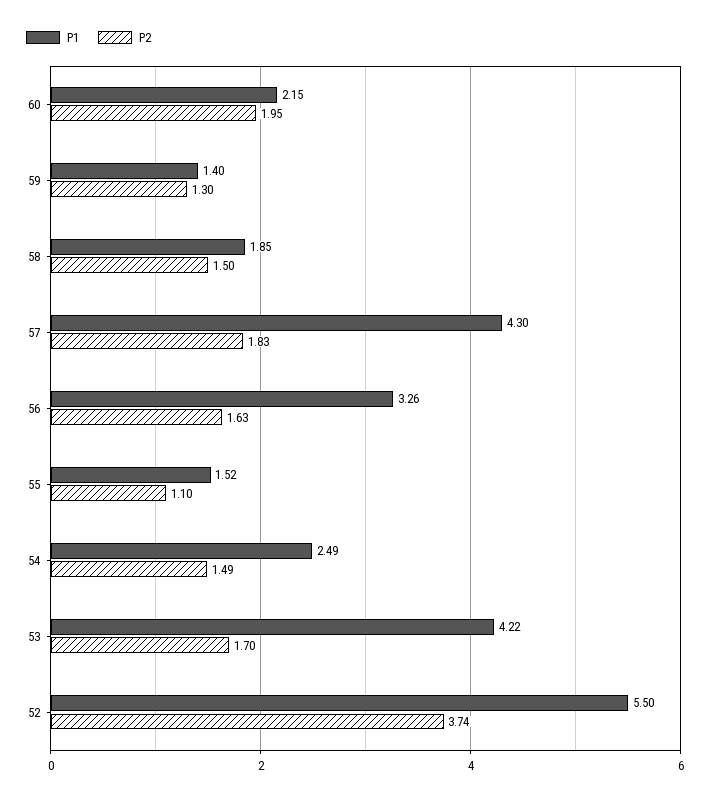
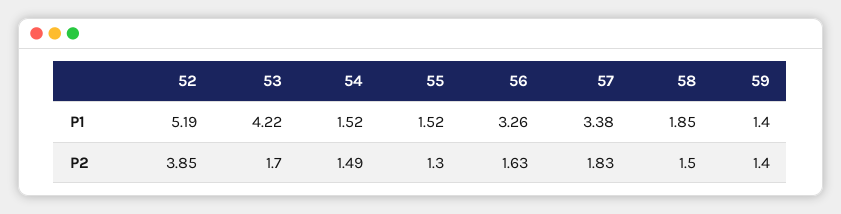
P1, 60: 2.15 -> none
P2, 60: 1.95 -> none
P2, 59: 1.3 -> 1.4
P1, 57: 4.3 -> 3.38
P2, 55: 1.1 -> 1.3
P1, 54: 2.49 -> 1.52
P1, 52: 5.5 -> 5.19
P2, 52: 3.74 -> 3.85

